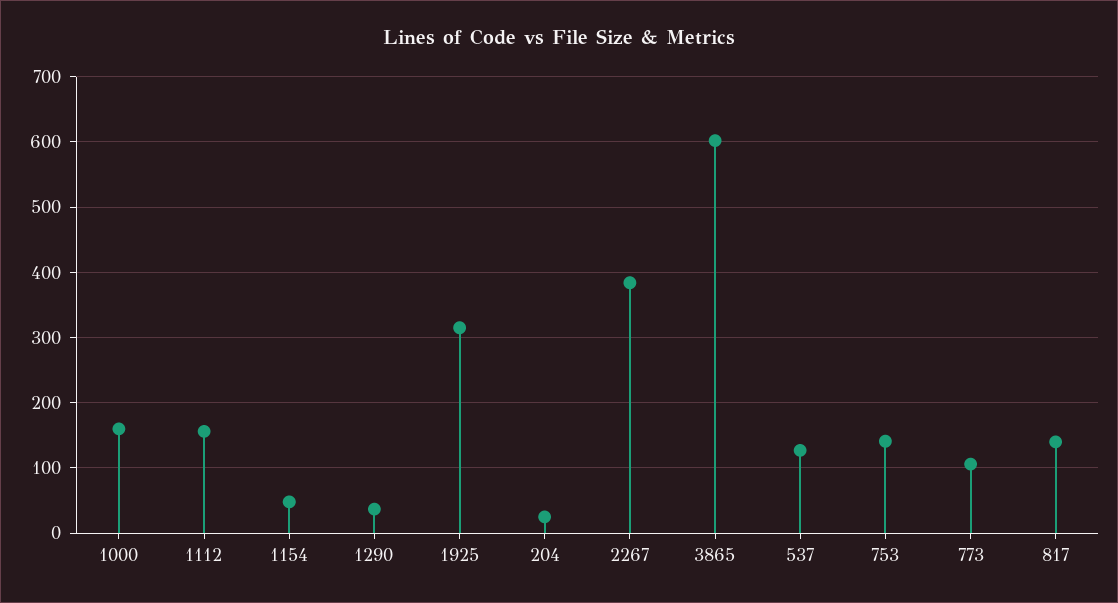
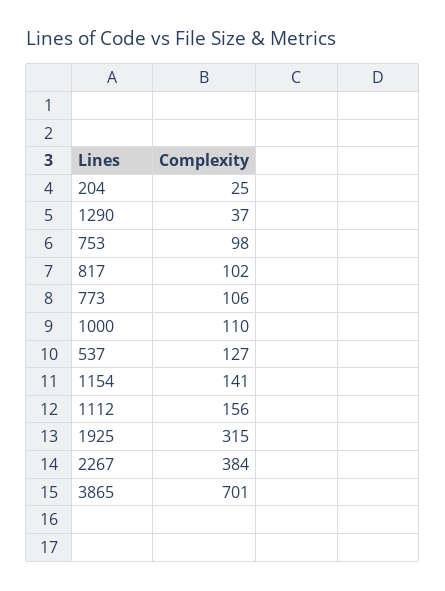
1000: 160 -> 110
1154: 50 -> 141
3865: 600 -> 701
753: 140 -> 98
817: 140 -> 102

